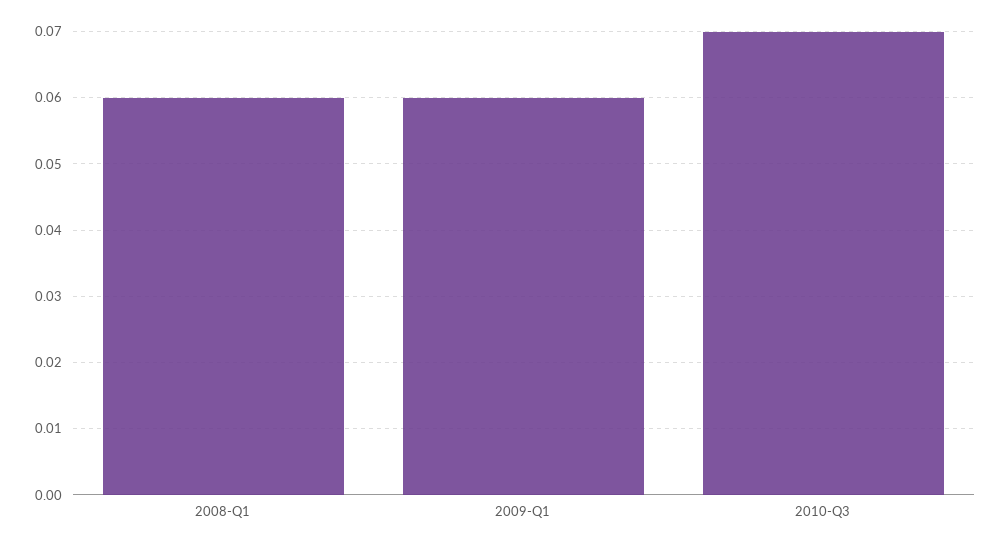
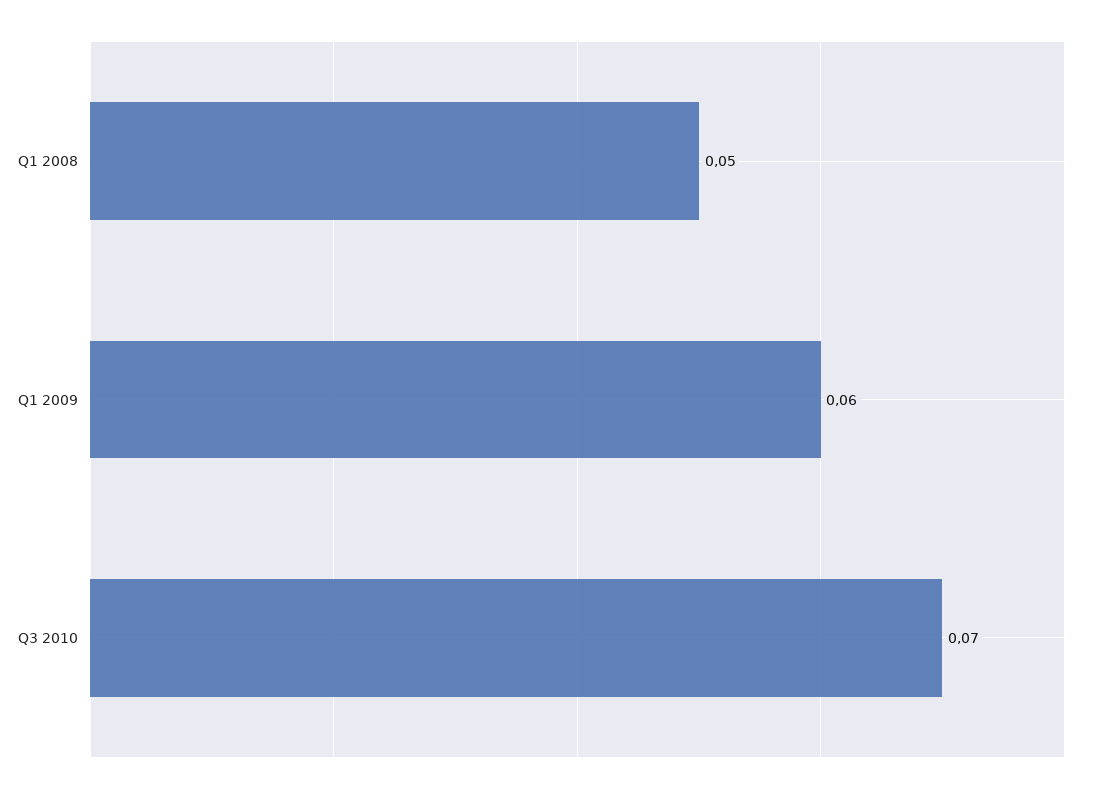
2008-Q1: 0.06 -> 0.05

